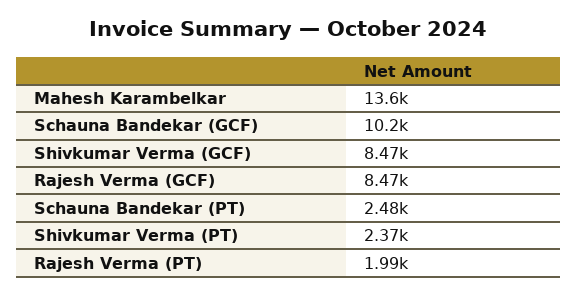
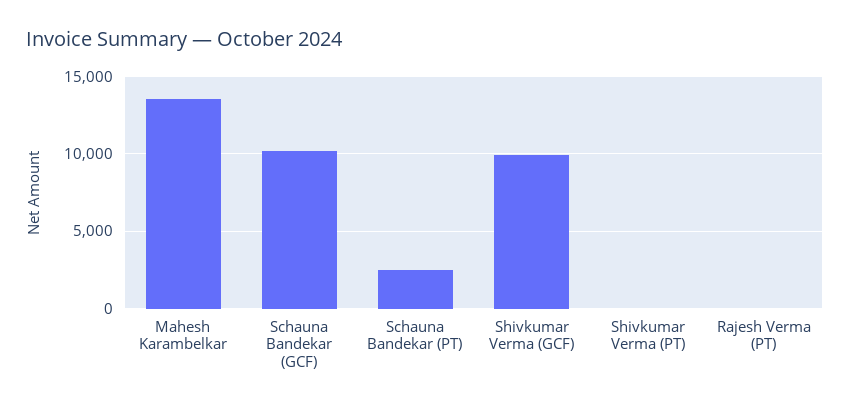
Shivkumar Verma (GCF): 8470 -> 10000
Rajesh Verma (GCF): 8470 -> none
Shivkumar Verma (PT): 2370 -> 0
Rajesh Verma (PT): 1990 -> 0

